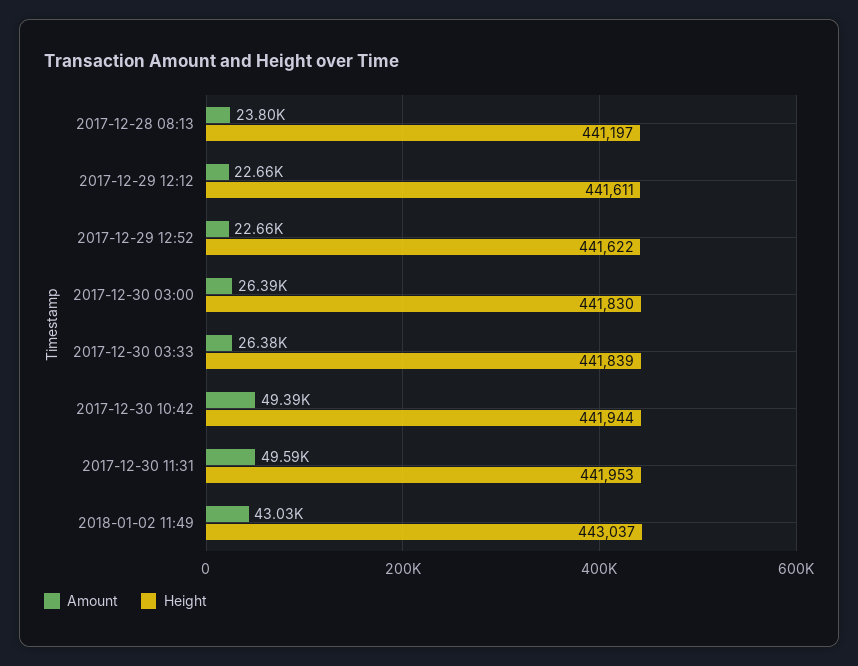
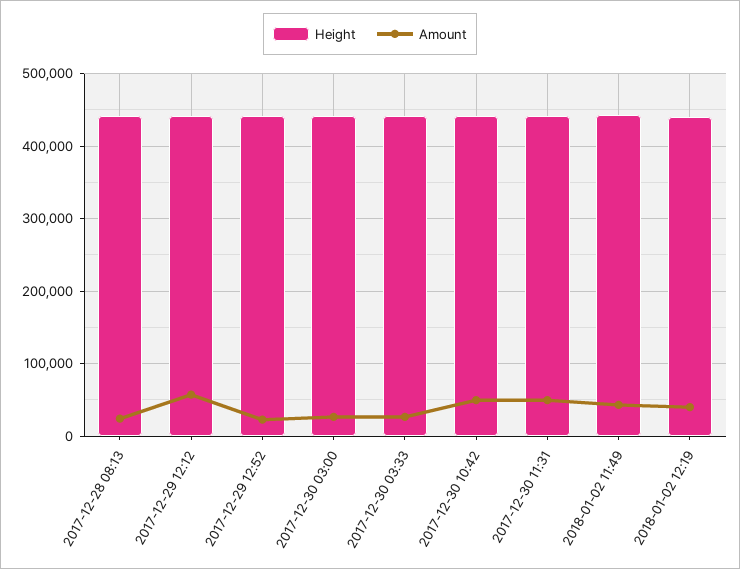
Amount, 2017-12-29 12:12: 22660 -> 60000
Height, 2018-01-02 12:19: none -> 440000
Amount, 2018-01-02 12:19: none -> 40000

